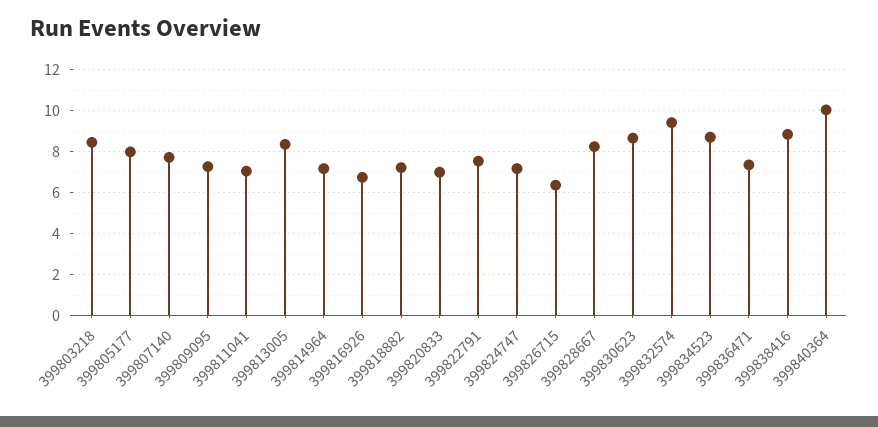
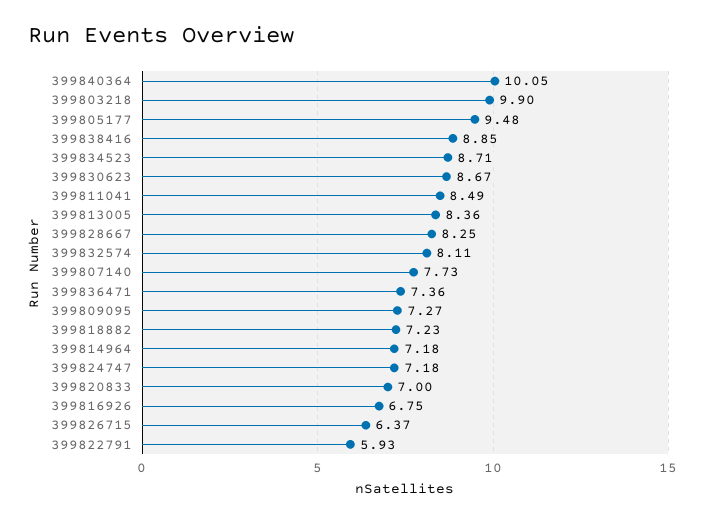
399803218: 8.5 -> 9.9
399805177: 8 -> 9.48
399811041: 7 -> 8.49
399822791: 7.5 -> 5.93
399832574: 9.5 -> 8.11

